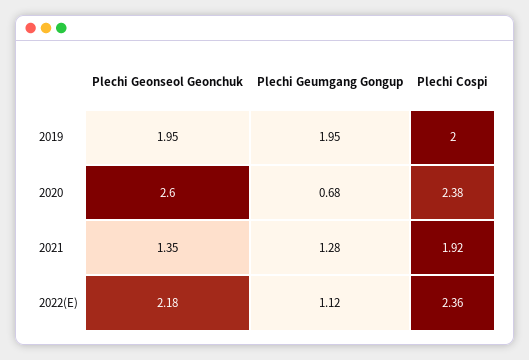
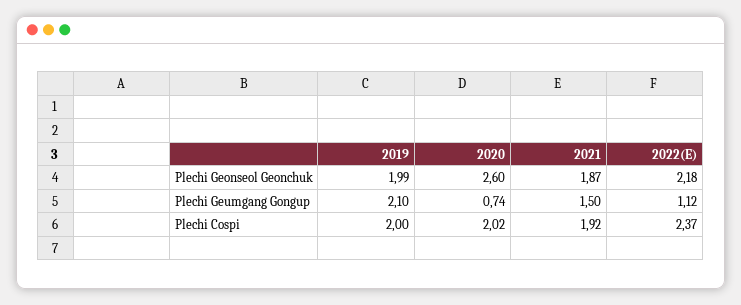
Plechi Geonseol Geonchuk, 2019: 1.95 -> 1.99
Plechi Geumgang Gongup, 2019: 1.95 -> 2.1
Plechi Geumgang Gongup, 2020: 0.68 -> 0.74
Plechi Cospi, 2020: 2.38 -> 2.02
Plechi Geonseol Geonchuk, 2021: 1.35 -> 1.87
Plechi Geumgang Gongup, 2021: 1.28 -> 1.5
Plechi Cospi, 2022(E): 2.36 -> 2.37

